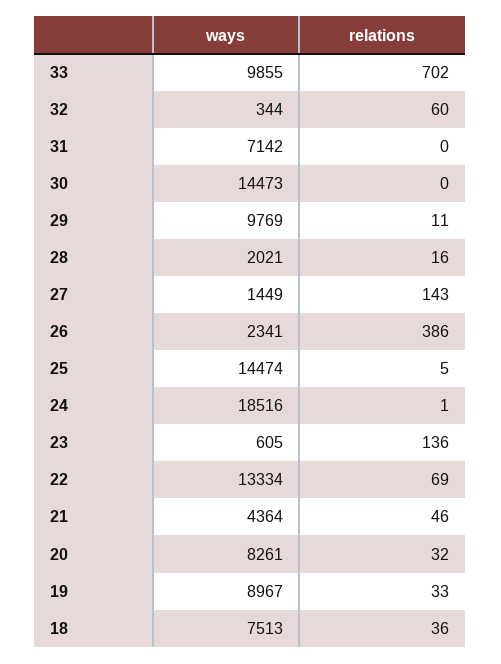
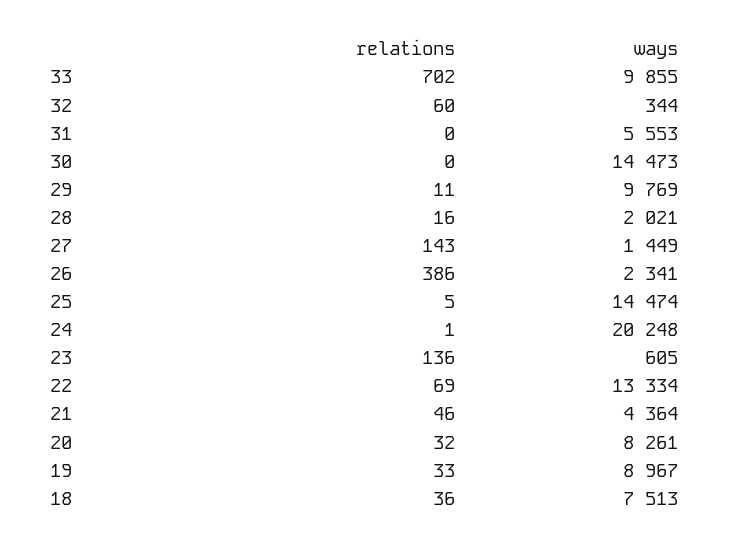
ways, 31: 7142 -> 5553
ways, 24: 18516 -> 20248

